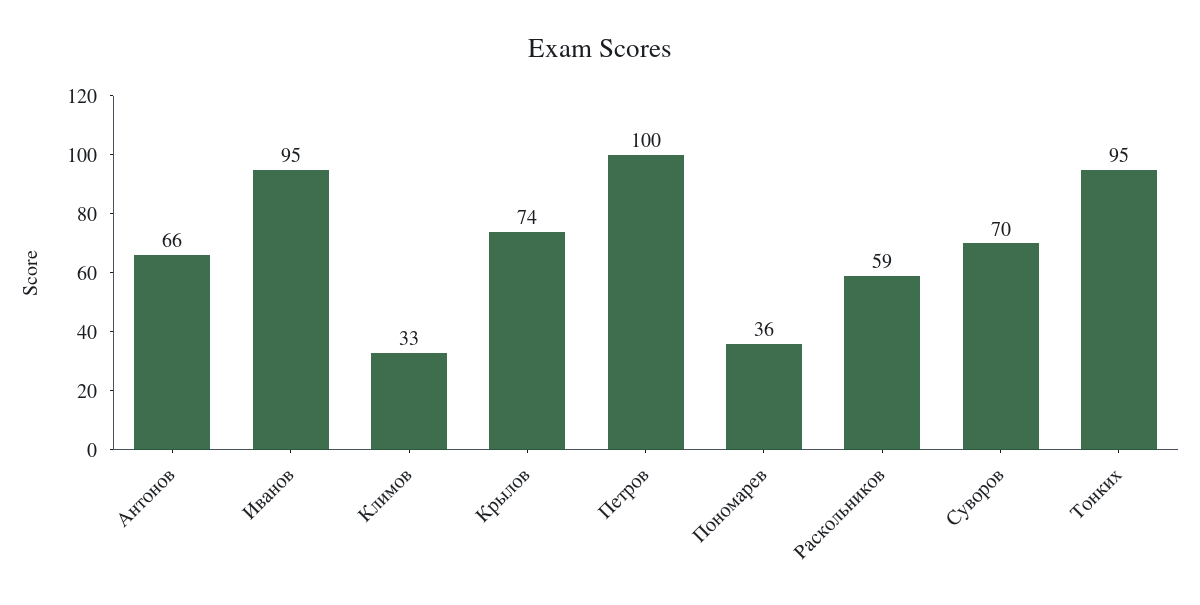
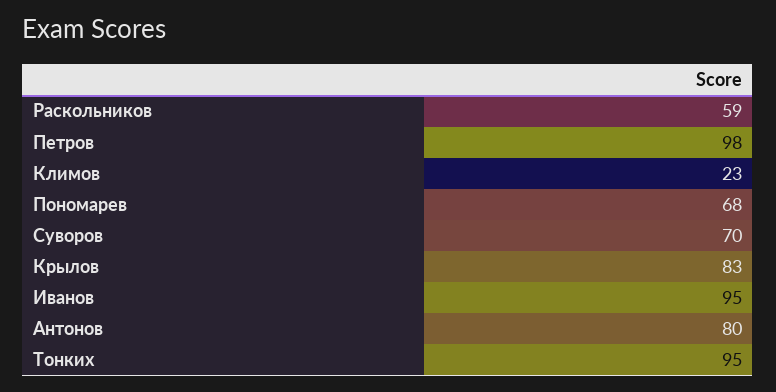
Антонов: 66 -> 80
Климов: 33 -> 23
Крылов: 74 -> 83
Петров: 100 -> 98
Пономарев: 36 -> 68

